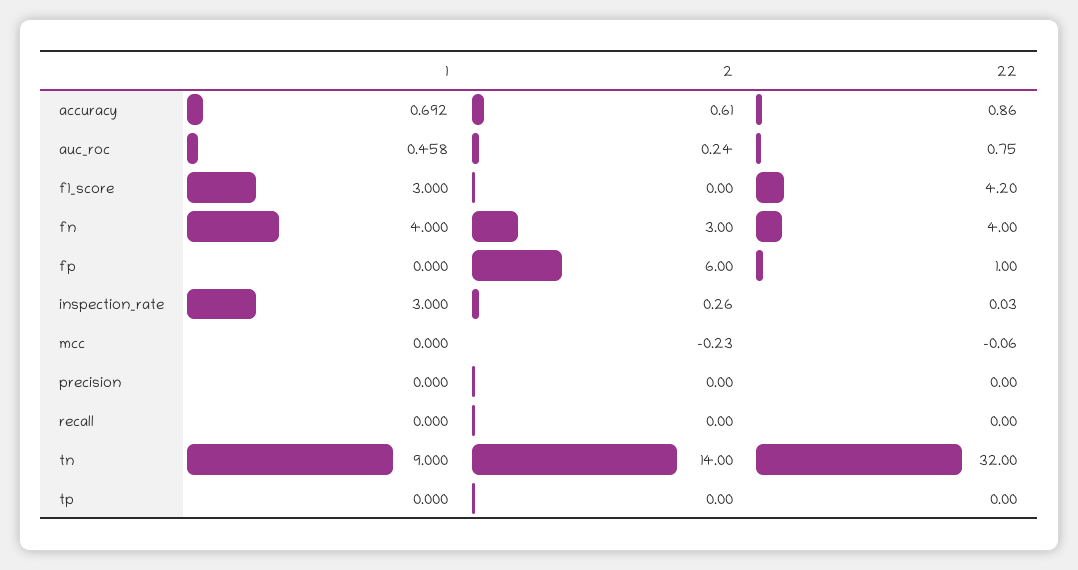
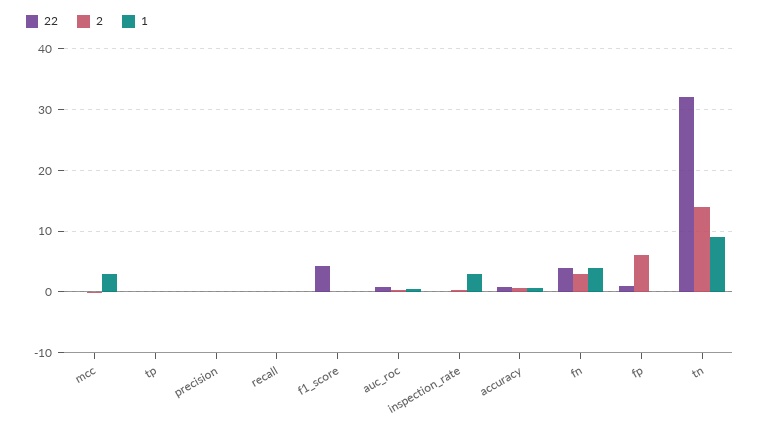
1, f1_score: 3 -> 0
1, mcc: 0 -> 3

